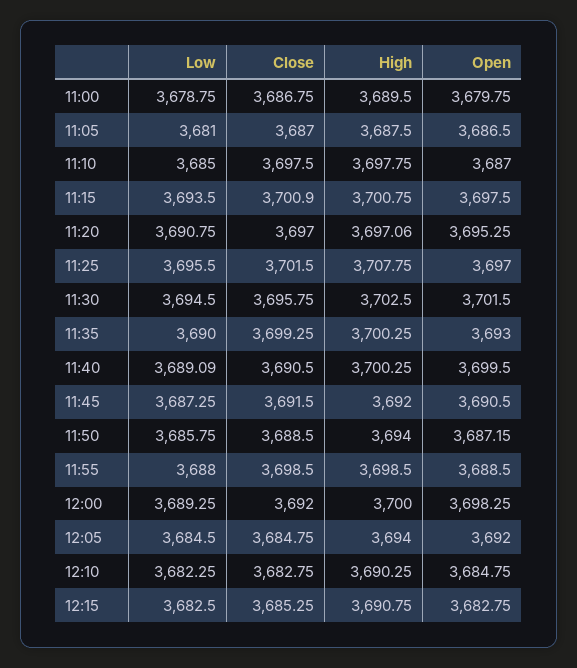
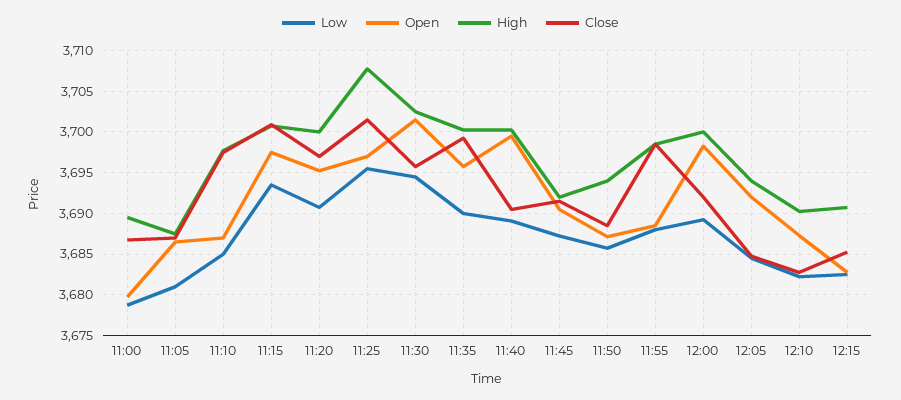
High, 11:20: 3697.06 -> 3700
Open, 11:35: 3693 -> 3696
Open, 12:10: 3684.75 -> 3687

